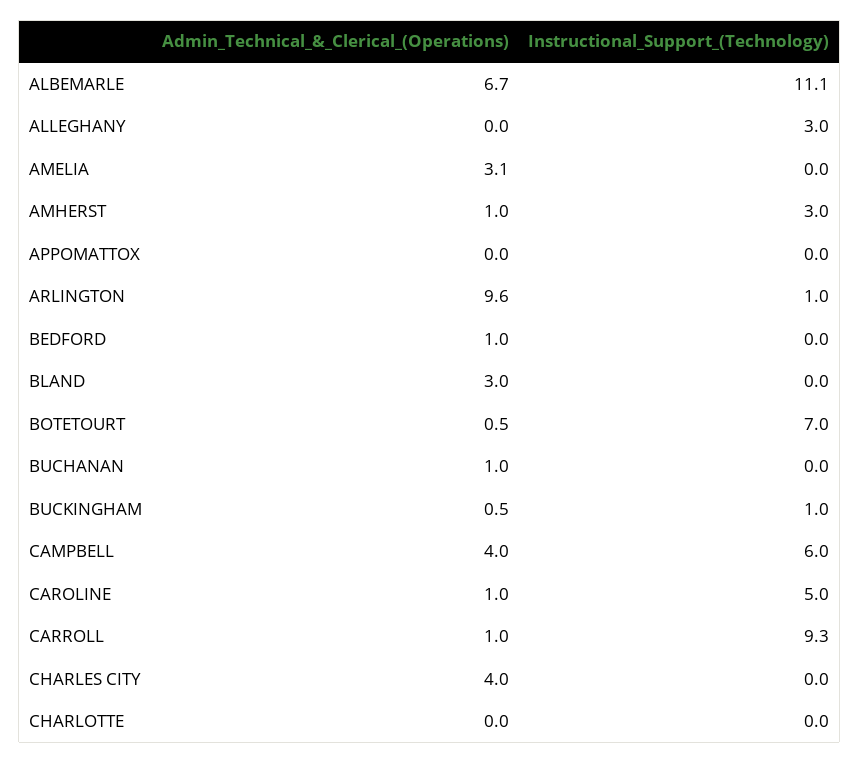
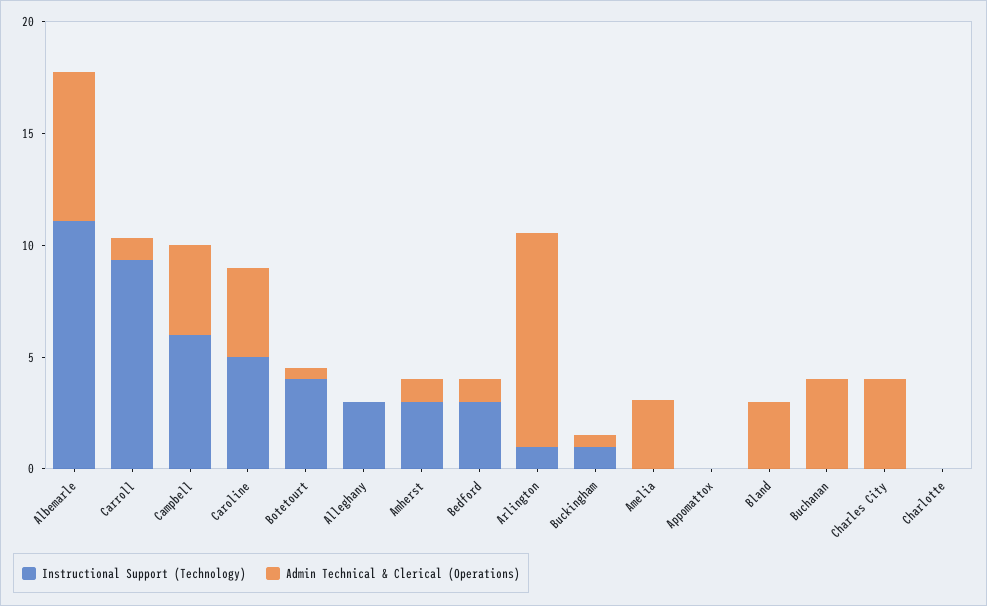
Instructional_Support_(Technology), BEDFORD: 0 -> 3
Instructional_Support_(Technology), BOTETOURT: 7 -> 4
Admin_Technical_&_Clerical_(Operations), BUCHANAN: 1 -> 4
Admin_Technical_&_Clerical_(Operations), CAROLINE: 1 -> 4

